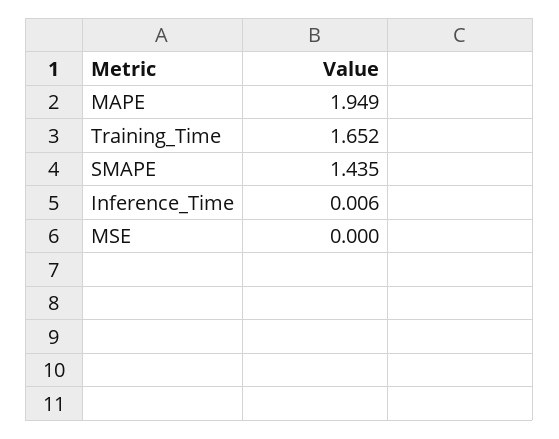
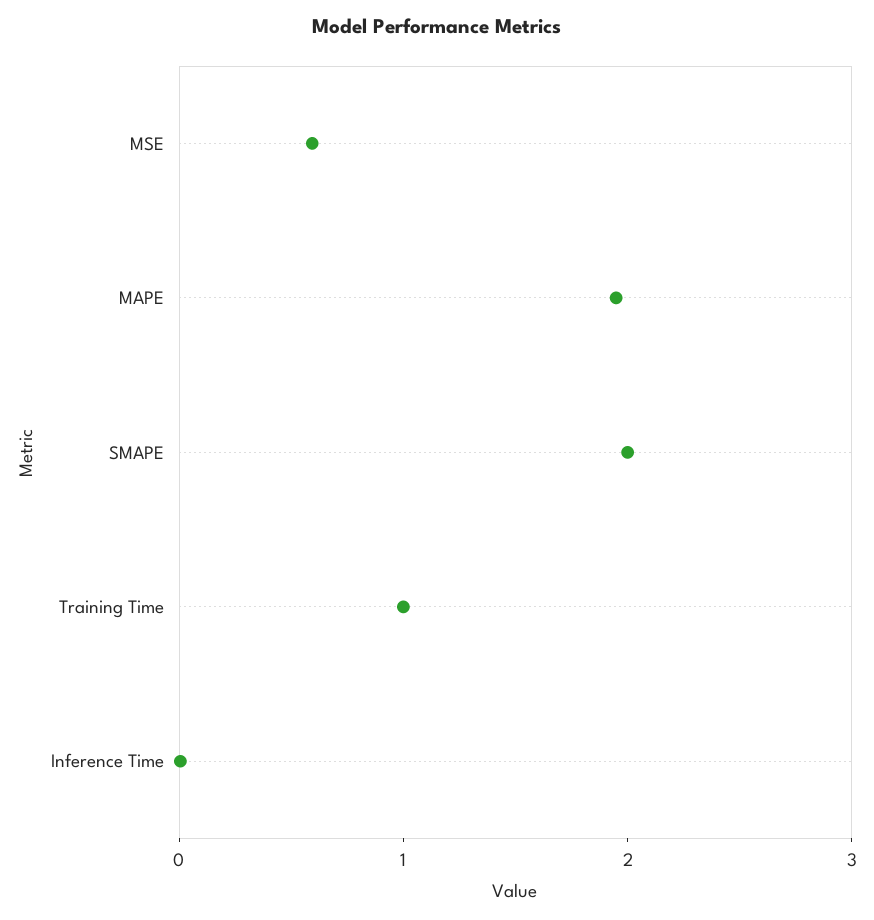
Training_Time: 1.652 -> 1
SMAPE: 1.435 -> 2
MSE: 0 -> 0.6

